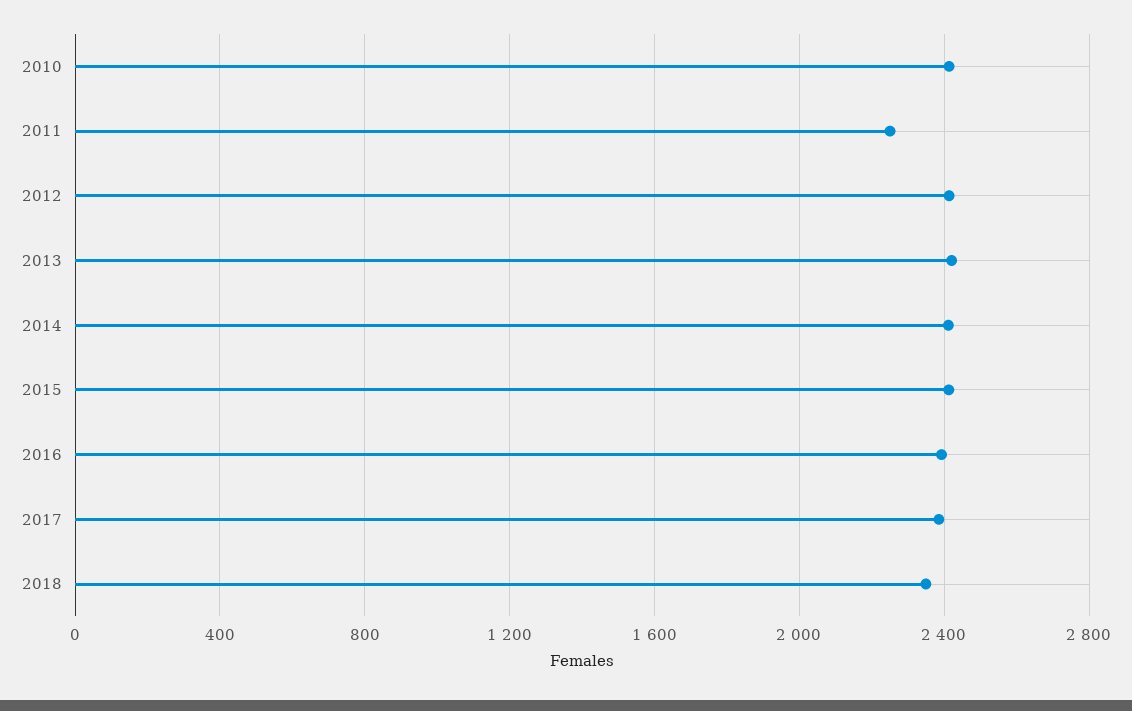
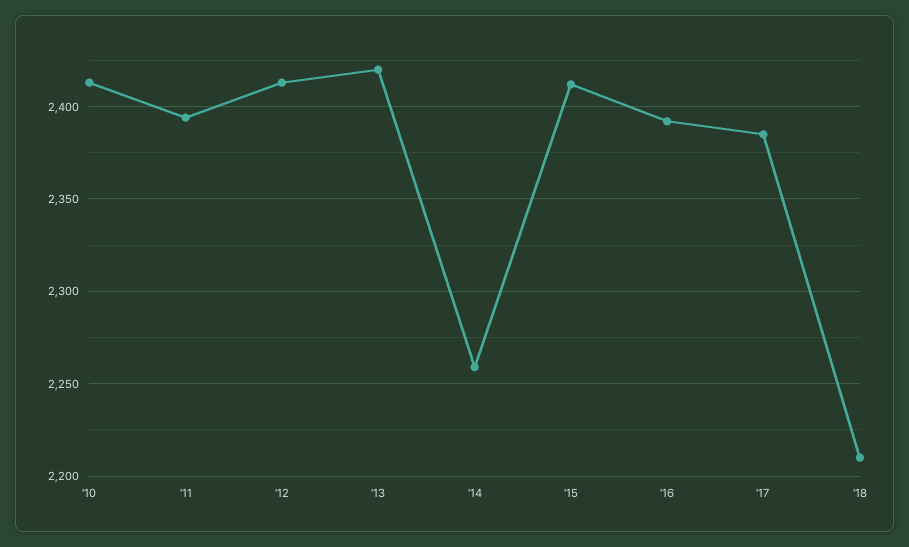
2011: 2250 -> 2395
2014: 2400 -> 2260
2018: 2350 -> 2210

